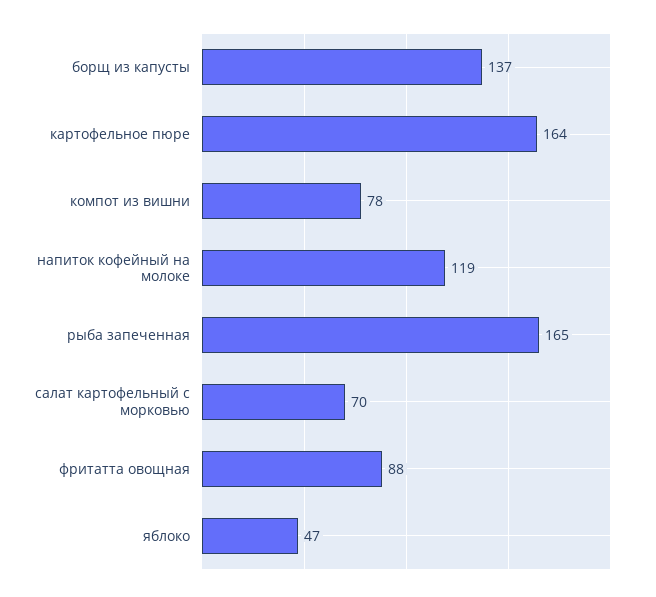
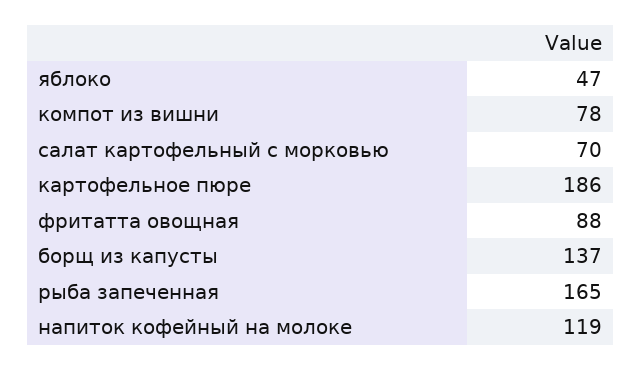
картофельное пюре: 164 -> 186

